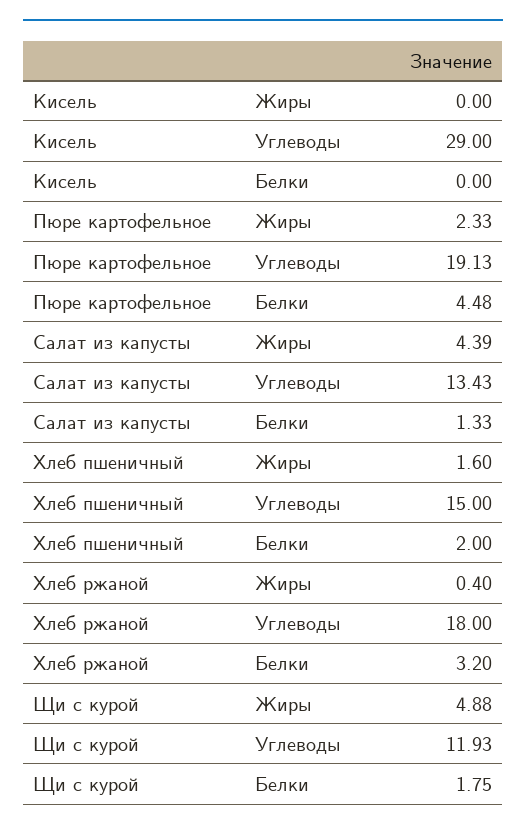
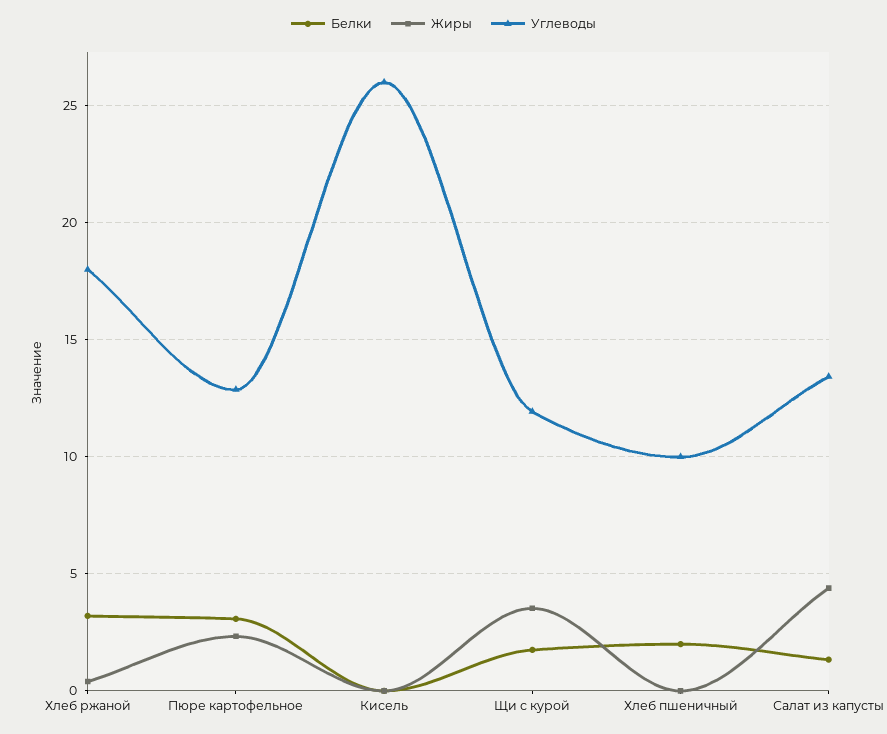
Углеводы, Кисель: 29 -> 26
Углеводы, Пюре картофельное: 19.13 -> 13
Белки, Пюре картофельное: 4.48 -> 3
Жиры, Хлеб пшеничный: 1.6 -> 0
Углеводы, Хлеб пшеничный: 15 -> 10
Жиры, Щи с курой: 4.88 -> 3.5

